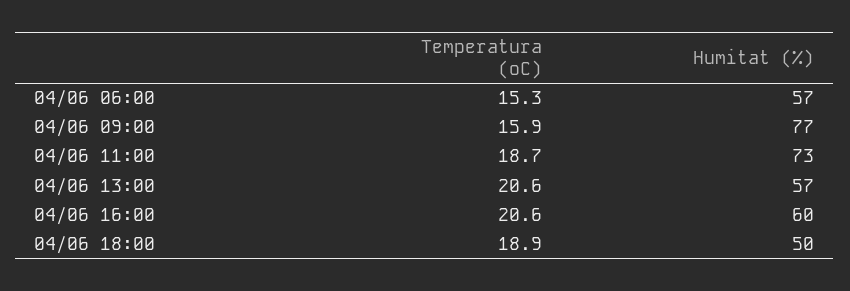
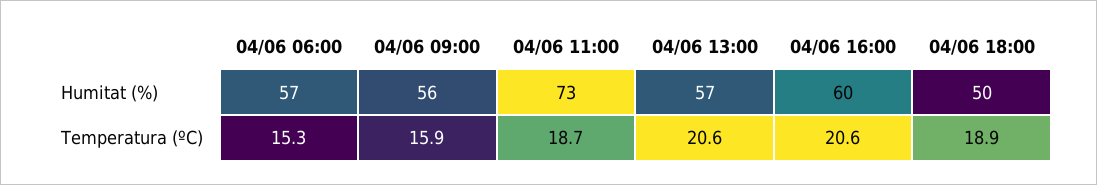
Humitat (%), 04/06 09:00: 77 -> 56

